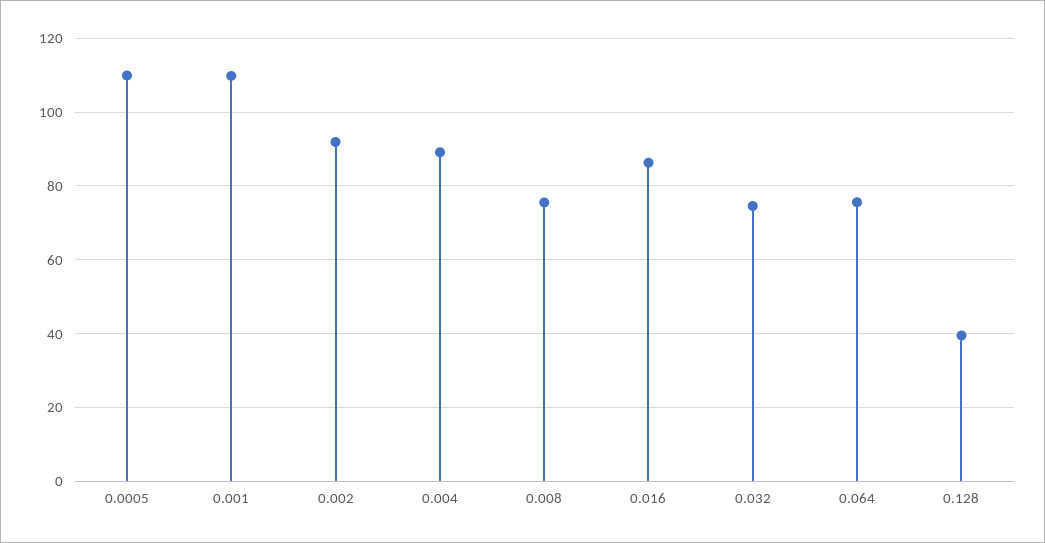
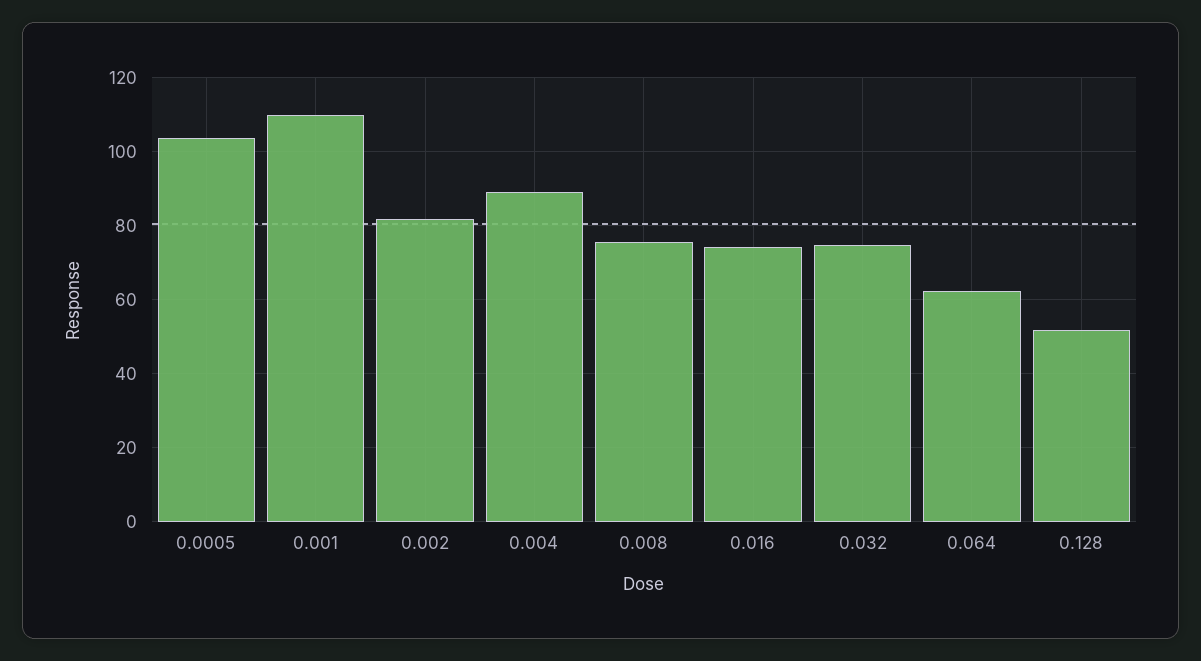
0.0005: 110 -> 104
0.002: 92 -> 82
0.016: 86 -> 74
0.064: 76 -> 62
0.128: 40 -> 52

